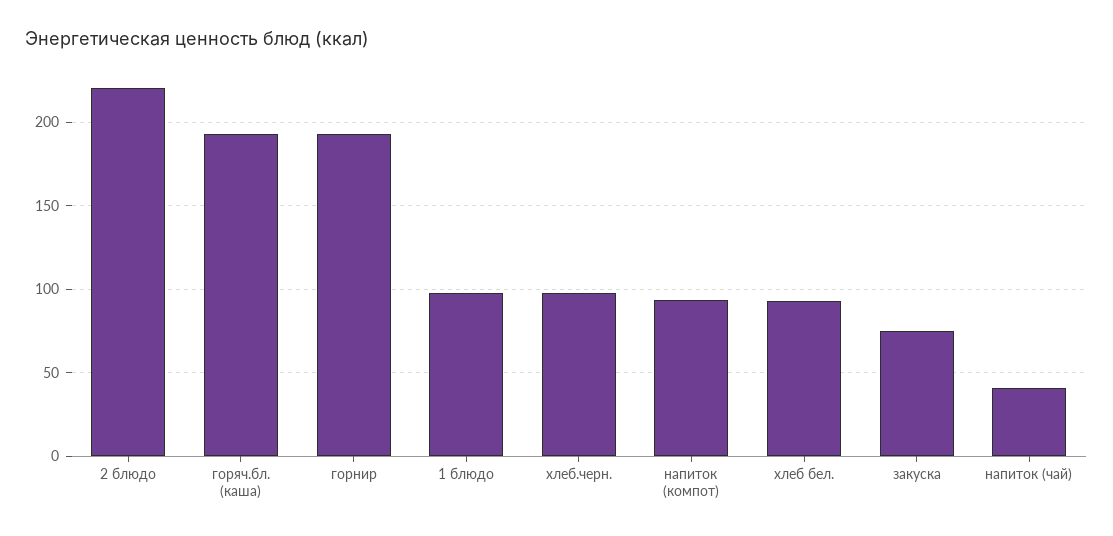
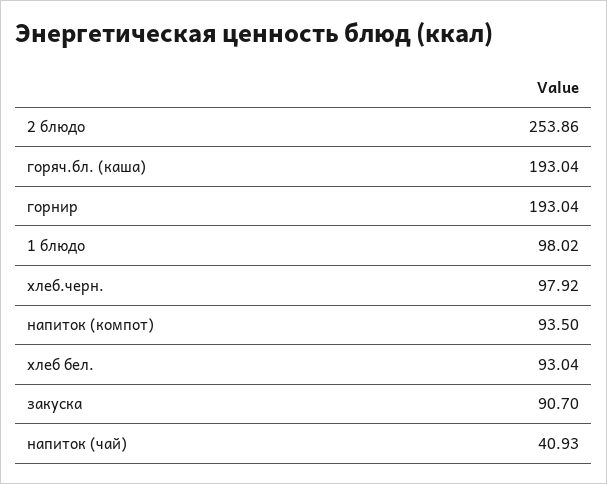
2 блюдо: 220 -> 253.86
закуска: 75 -> 90.7

